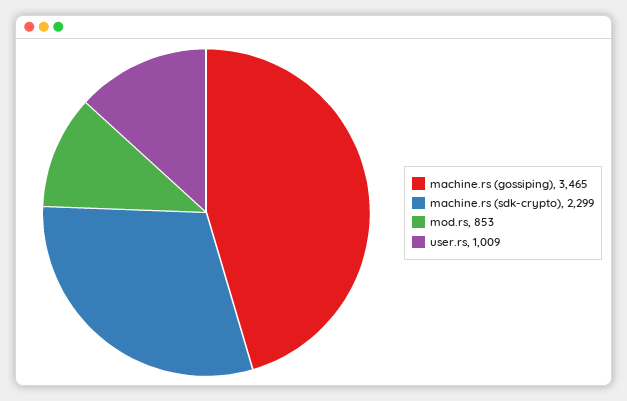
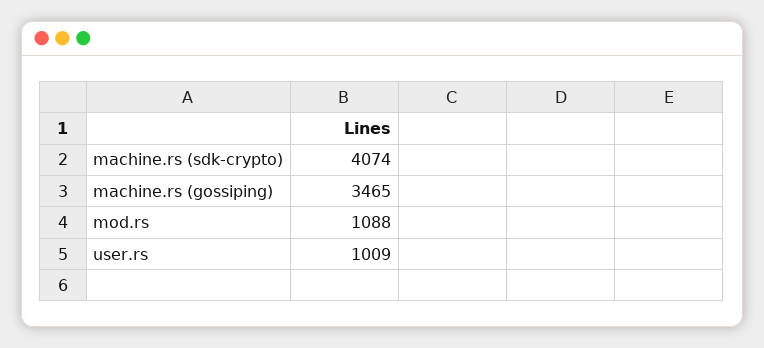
machine.rs (sdk-crypto): 2299 -> 4074
mod.rs: 853 -> 1088

